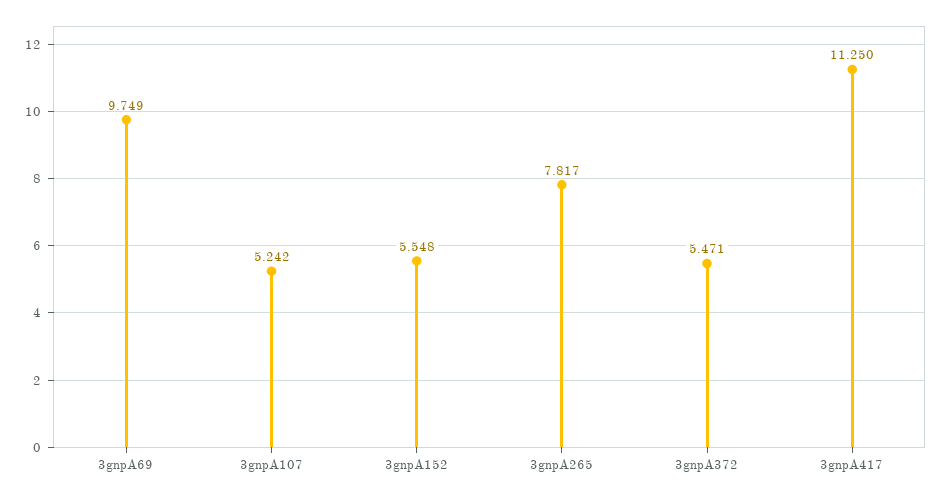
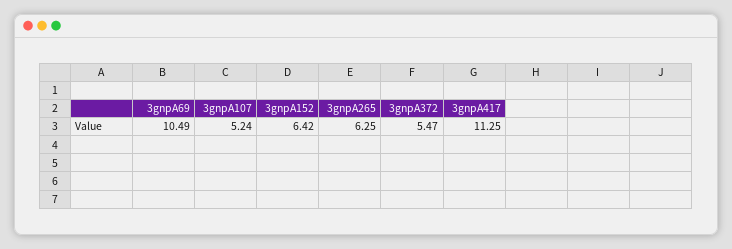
3gnpA69: 9.749 -> 10.49
3gnpA152: 5.548 -> 6.42
3gnpA265: 7.817 -> 6.25

